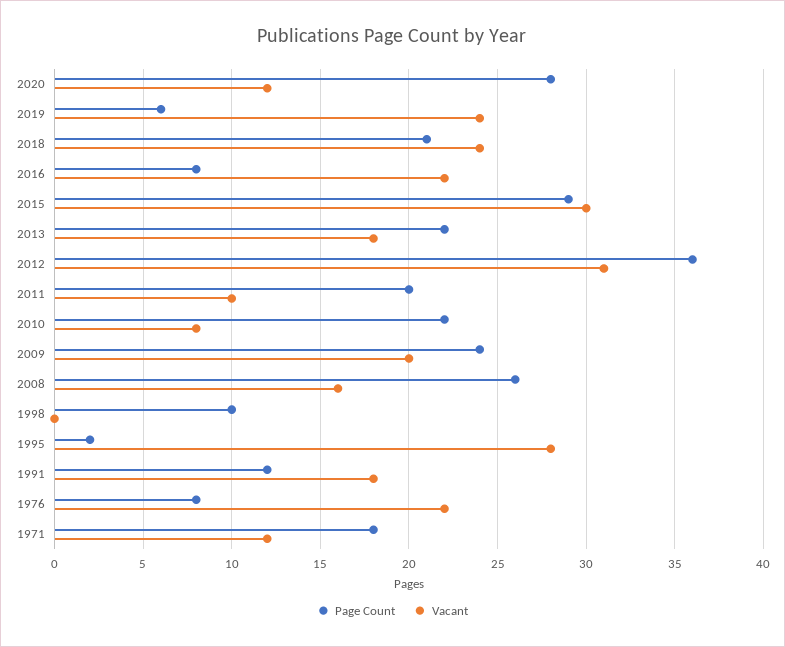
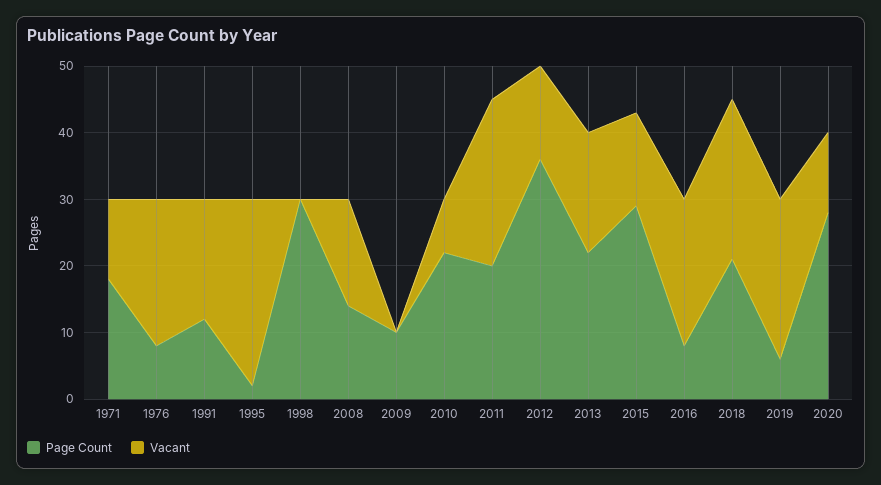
Vacant, 2015: 30 -> 15
Vacant, 2012: 31 -> 15
Vacant, 2011: 10 -> 25
Page Count, 2009: 24 -> 10
Vacant, 2009: 20 -> 0
Page Count, 2008: 26 -> 15
Page Count, 1998: 10 -> 30

